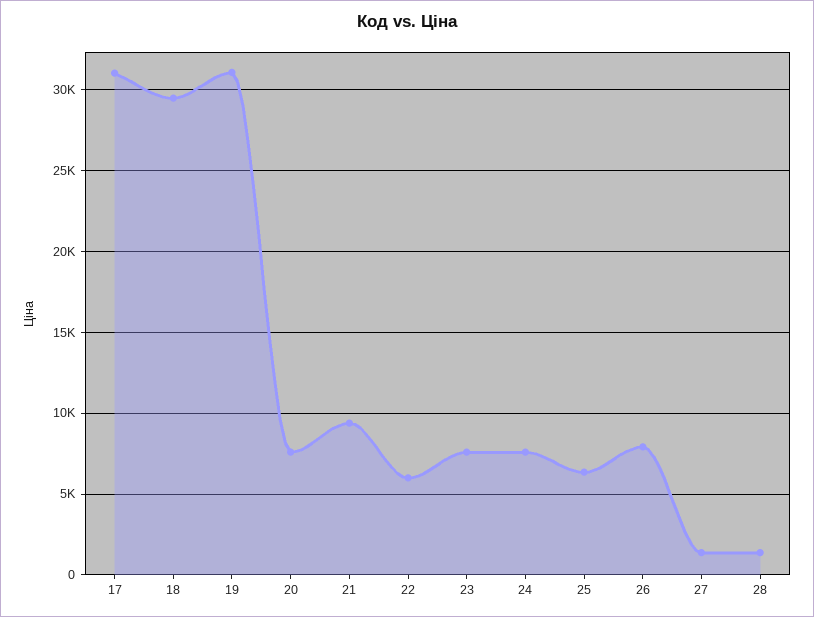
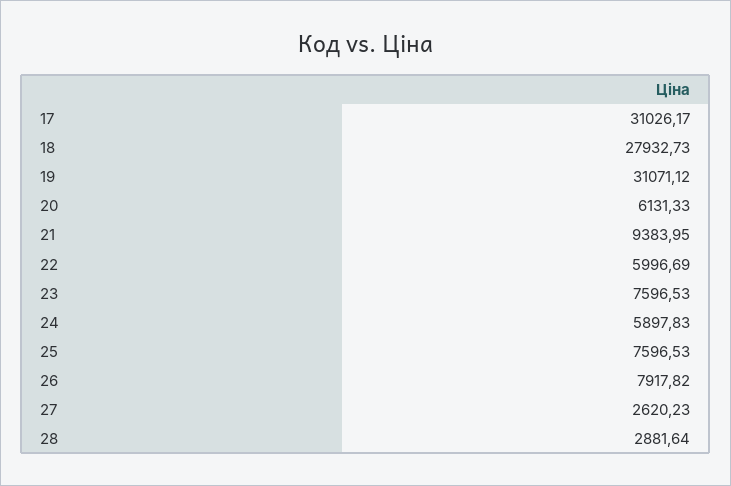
18: 29500 -> 27932.73
20: 7500 -> 6131.33
24: 7500 -> 5897.83
25: 6500 -> 7596.53
27: 1500 -> 2620.23
28: 1500 -> 2881.64

